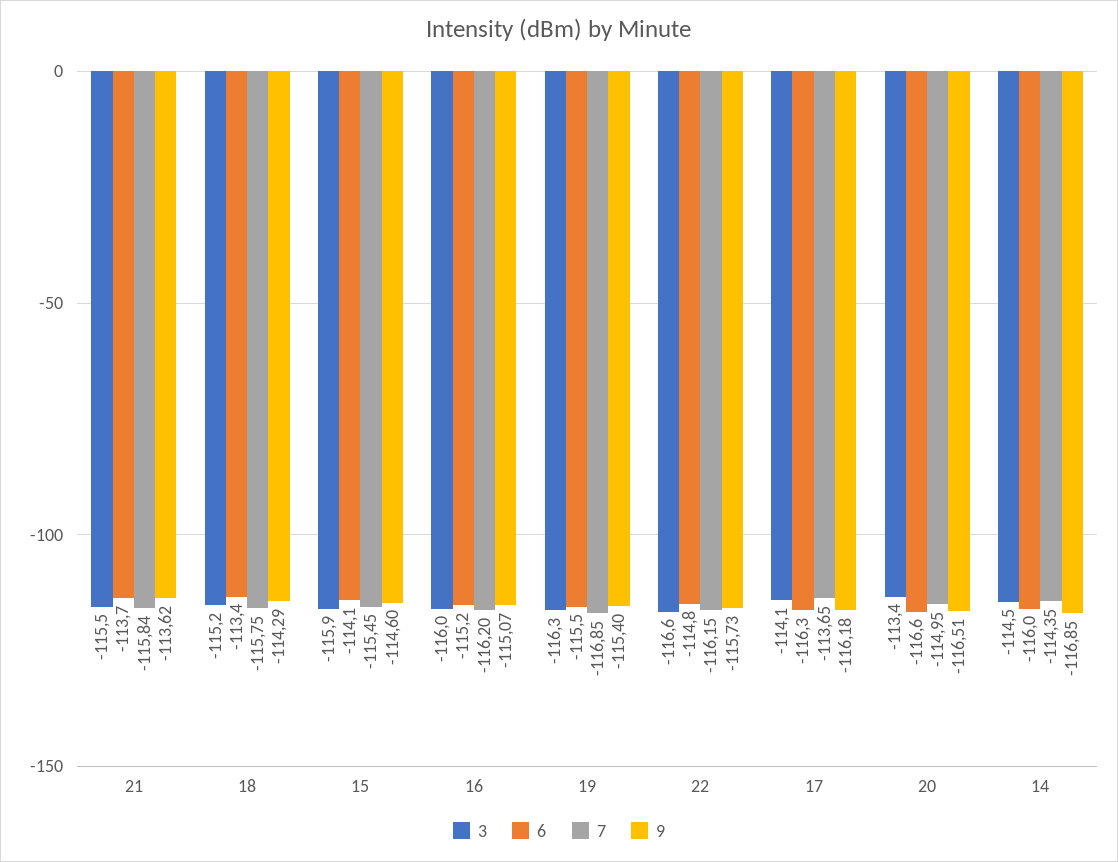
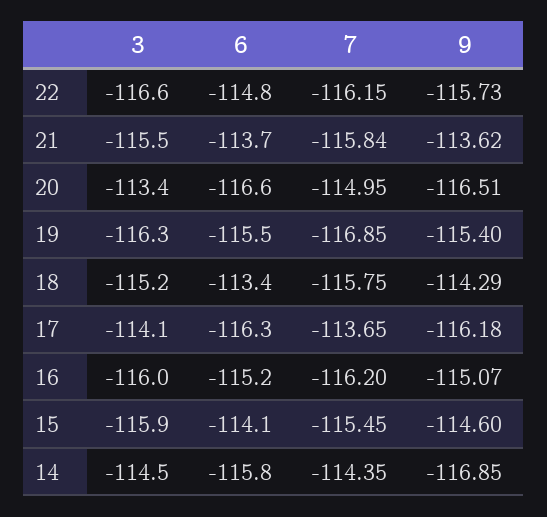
6, 14: -116 -> -115.8

